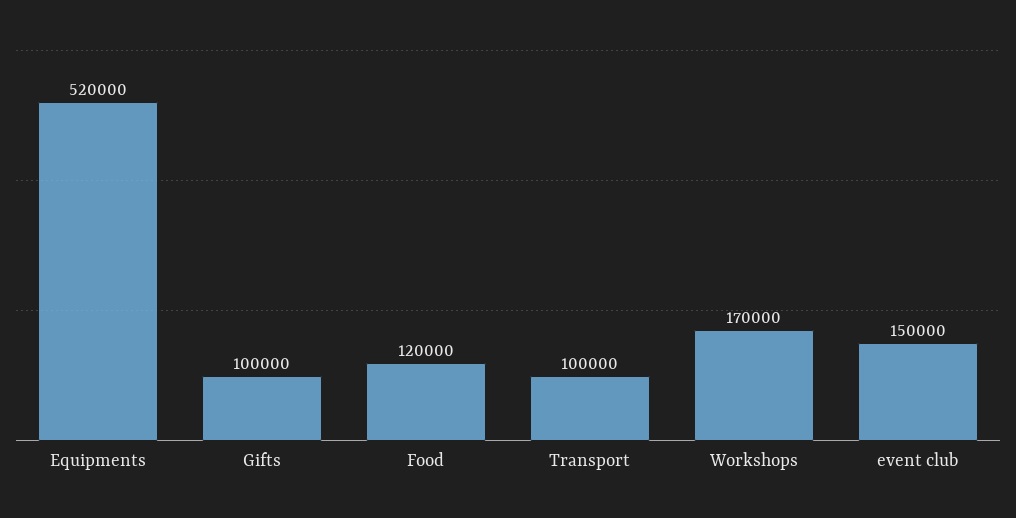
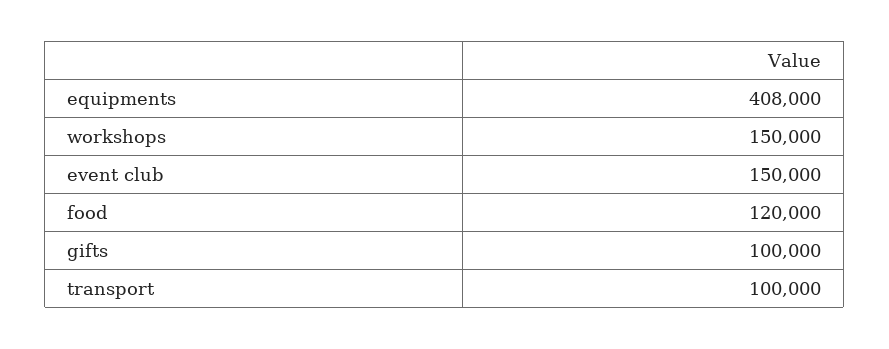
Equipments: 520000 -> 408000
Workshops: 170000 -> 150000

